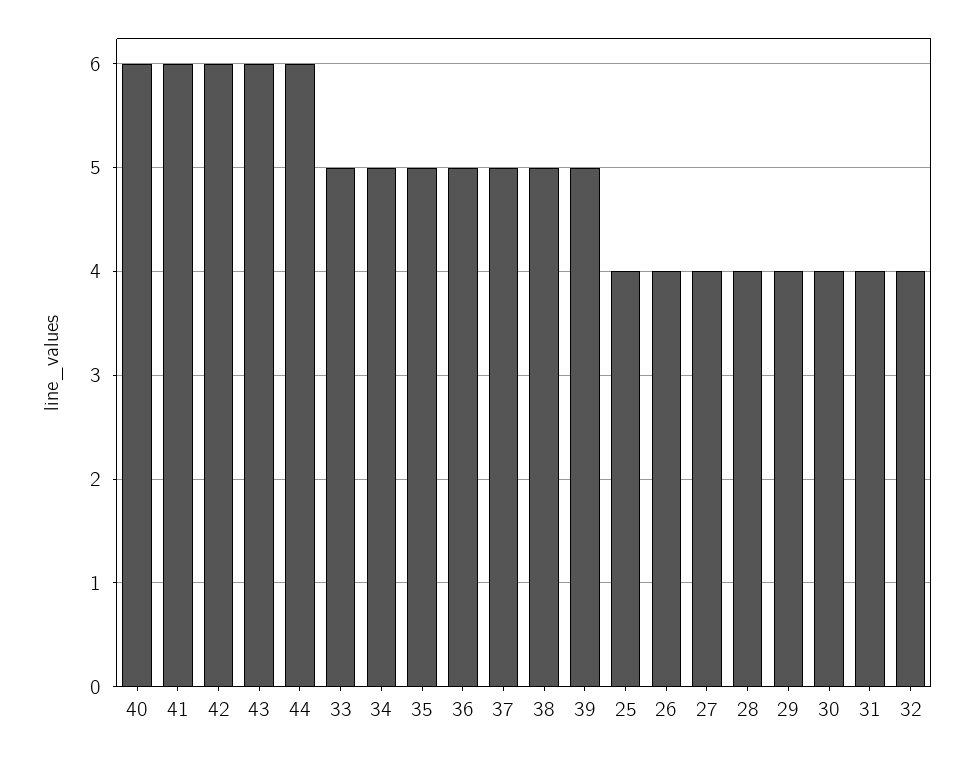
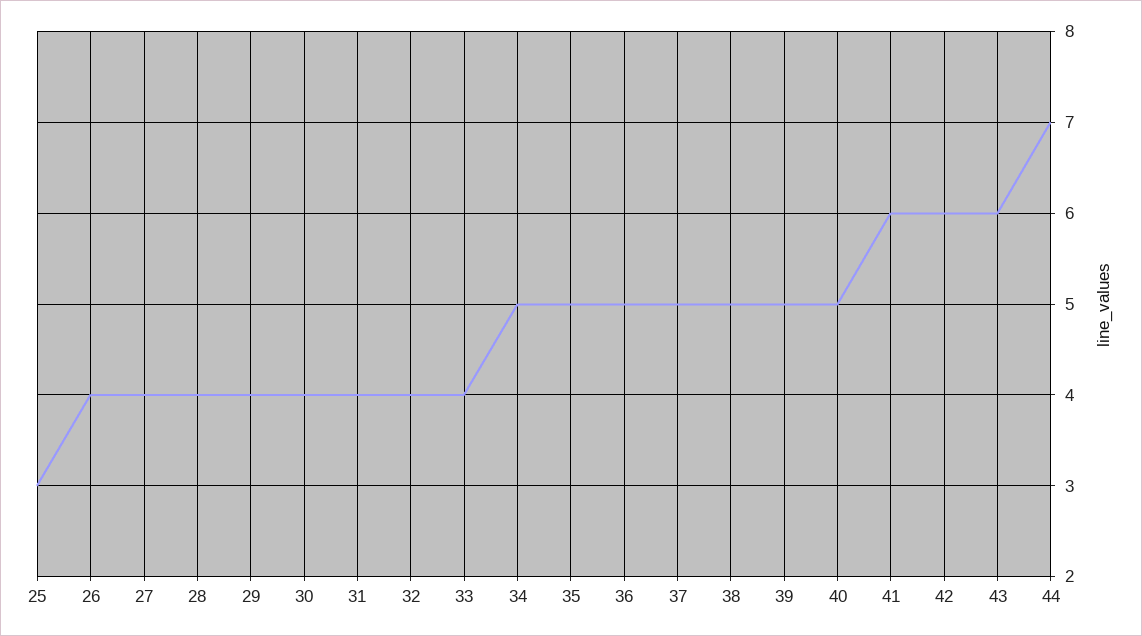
40: 6 -> 5
44: 6 -> 7
33: 5 -> 4
25: 4 -> 3

